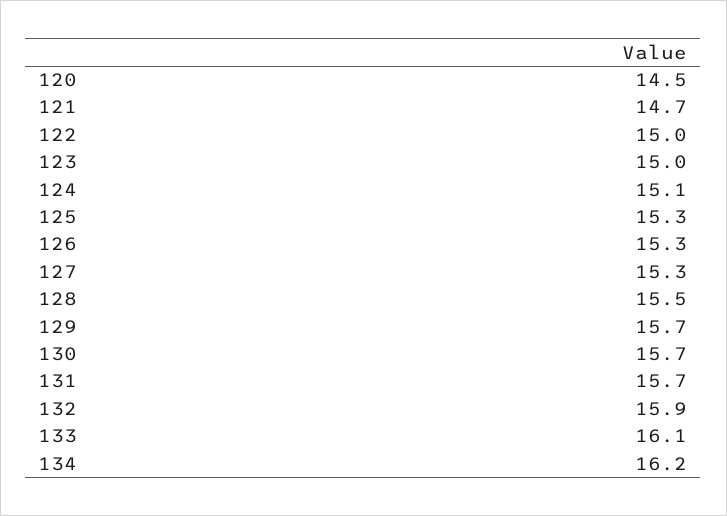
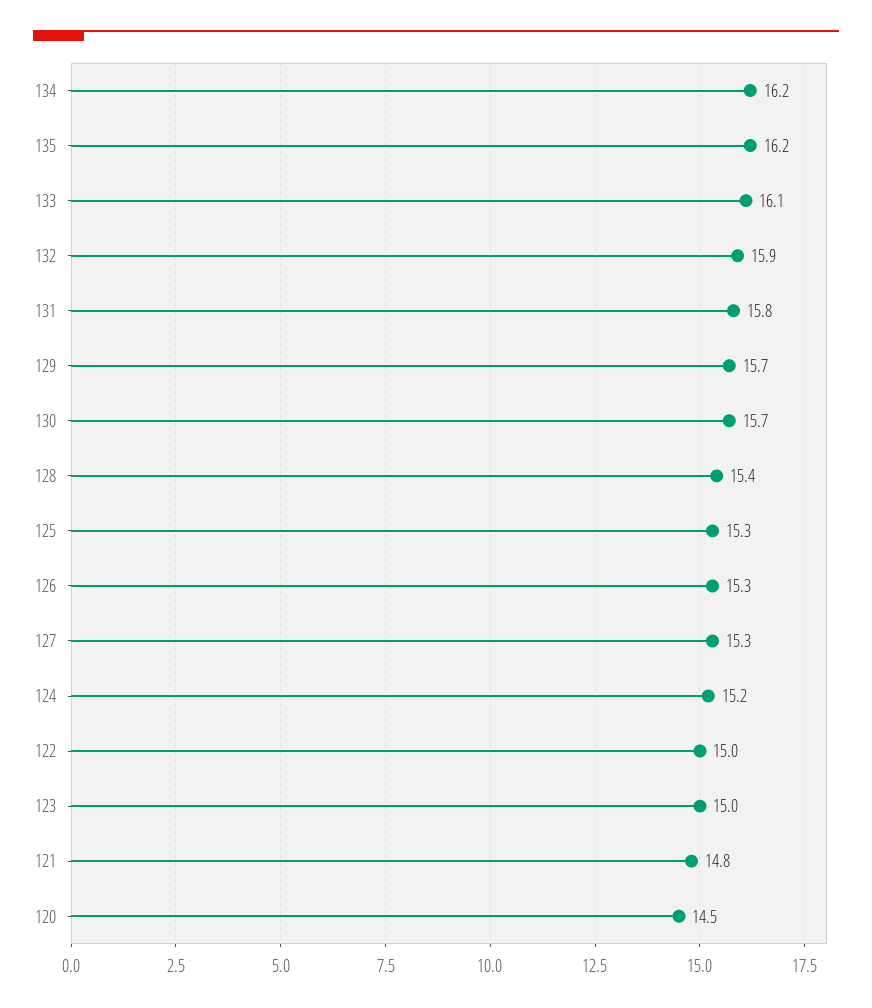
121: 14.7 -> 14.8
124: 15.1 -> 15.2
128: 15.5 -> 15.4
131: 15.7 -> 15.8
135: none -> 16.2

